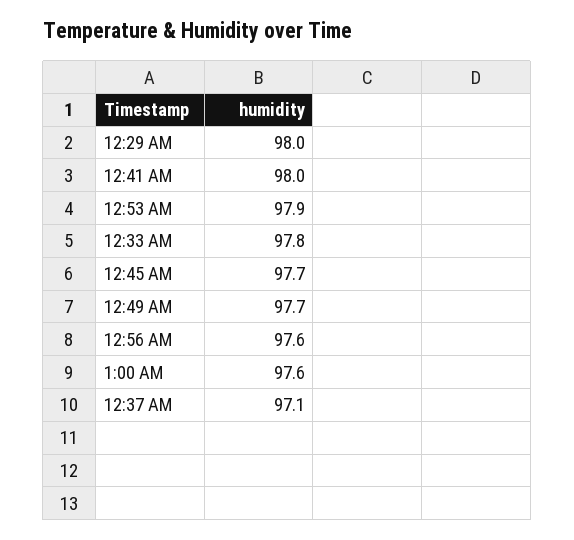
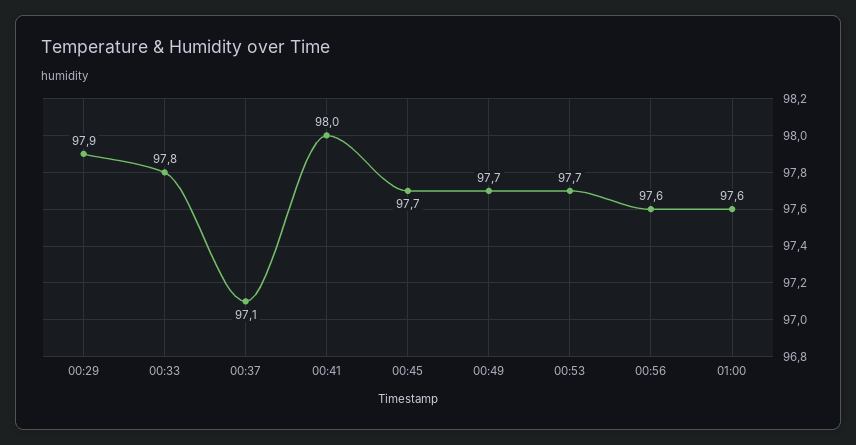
12:29 AM: 98 -> 97.9
12:53 AM: 97.9 -> 97.7

